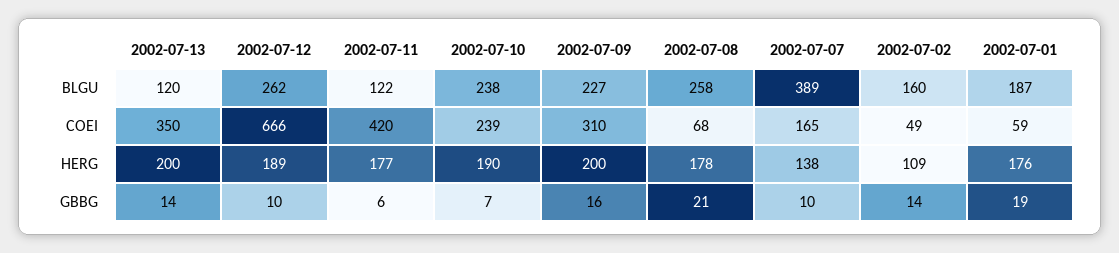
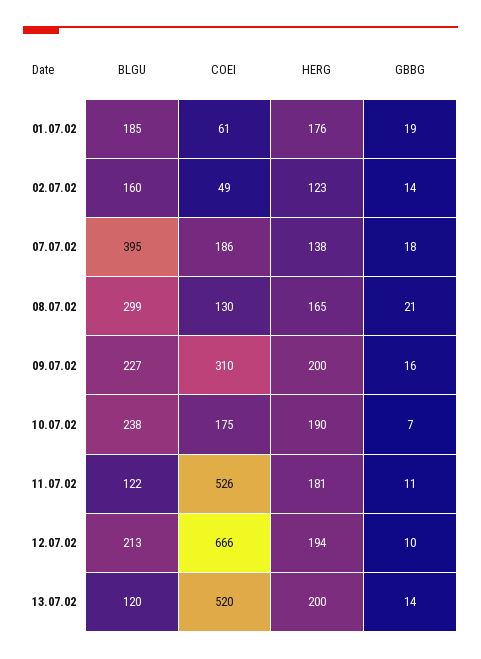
2002-07-12, BLGU: 262 -> 213
2002-07-08, BLGU: 258 -> 299
2002-07-07, BLGU: 389 -> 395
2002-07-01, BLGU: 187 -> 185
2002-07-13, COEI: 350 -> 520
2002-07-11, COEI: 420 -> 526
2002-07-10, COEI: 239 -> 175
2002-07-08, COEI: 68 -> 130
2002-07-07, COEI: 165 -> 186
2002-07-01, COEI: 59 -> 61
2002-07-12, HERG: 189 -> 194
2002-07-11, HERG: 177 -> 181
2002-07-08, HERG: 178 -> 165
2002-07-02, HERG: 109 -> 123
2002-07-11, GBBG: 6 -> 11
2002-07-07, GBBG: 10 -> 18

